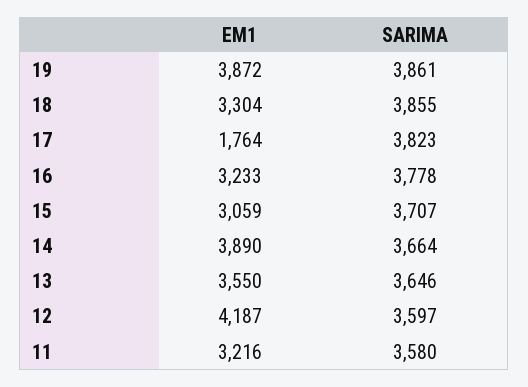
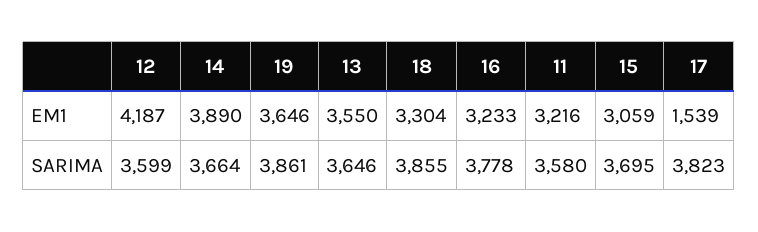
EM1, 19: 3872 -> 3646
EM1, 17: 1764 -> 1539
SARIMA, 15: 3707 -> 3695
SARIMA, 12: 3597 -> 3599

